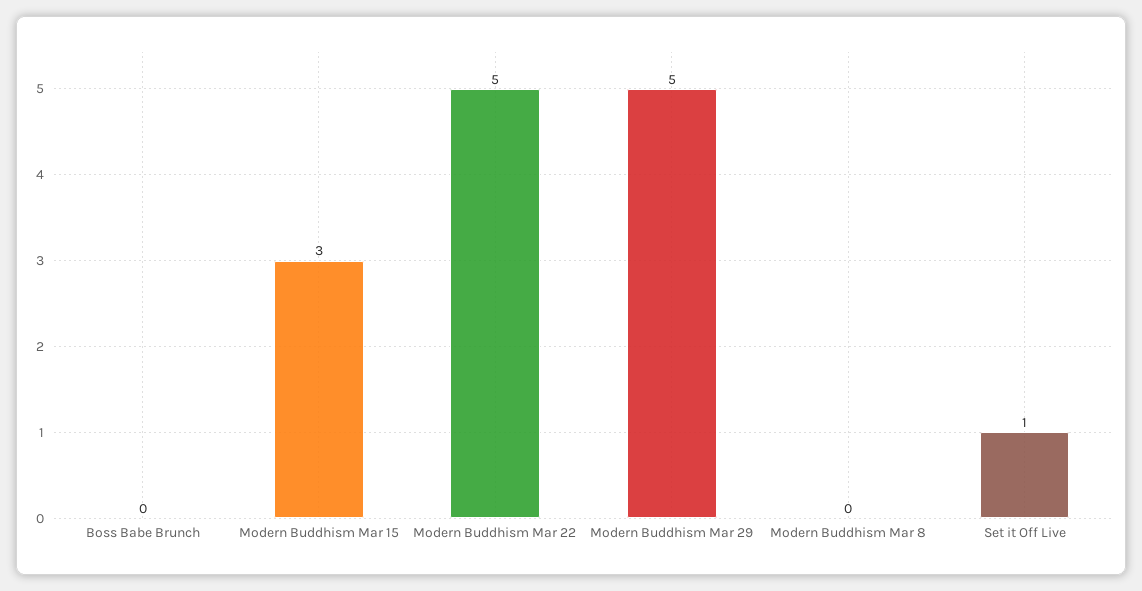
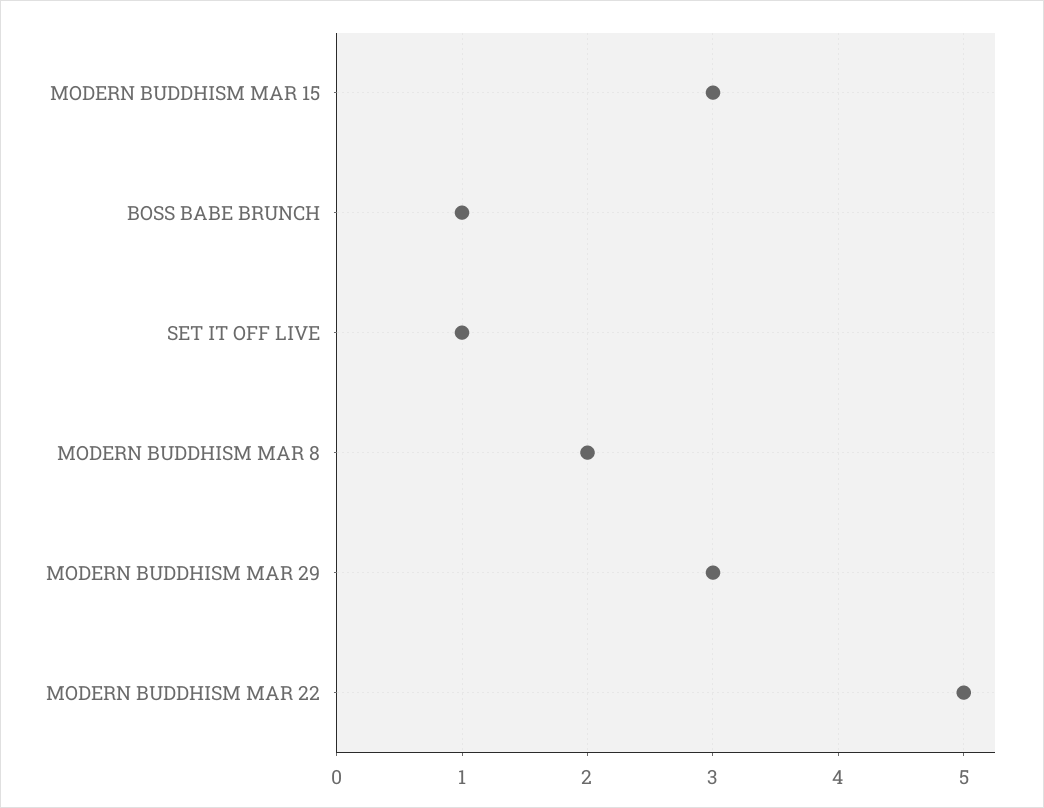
Boss Babe Brunch: 0 -> 1
Modern Buddhism Mar 29: 5 -> 3
Modern Buddhism Mar 8: 0 -> 2

